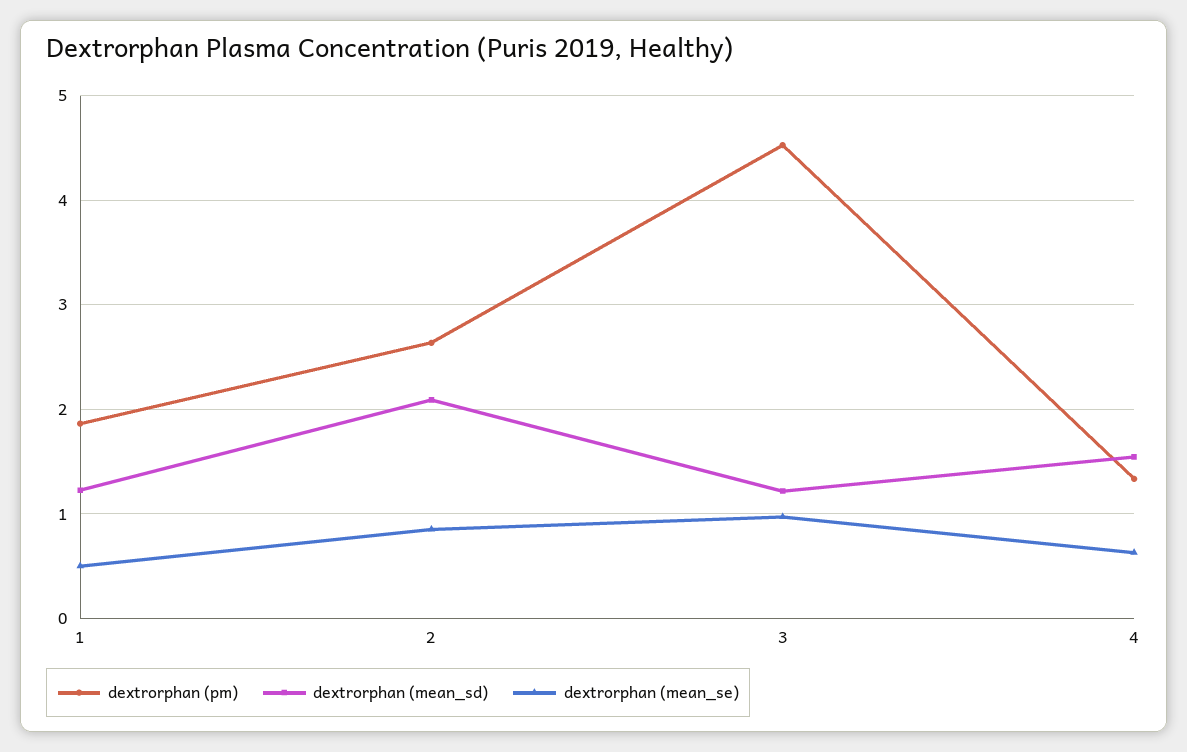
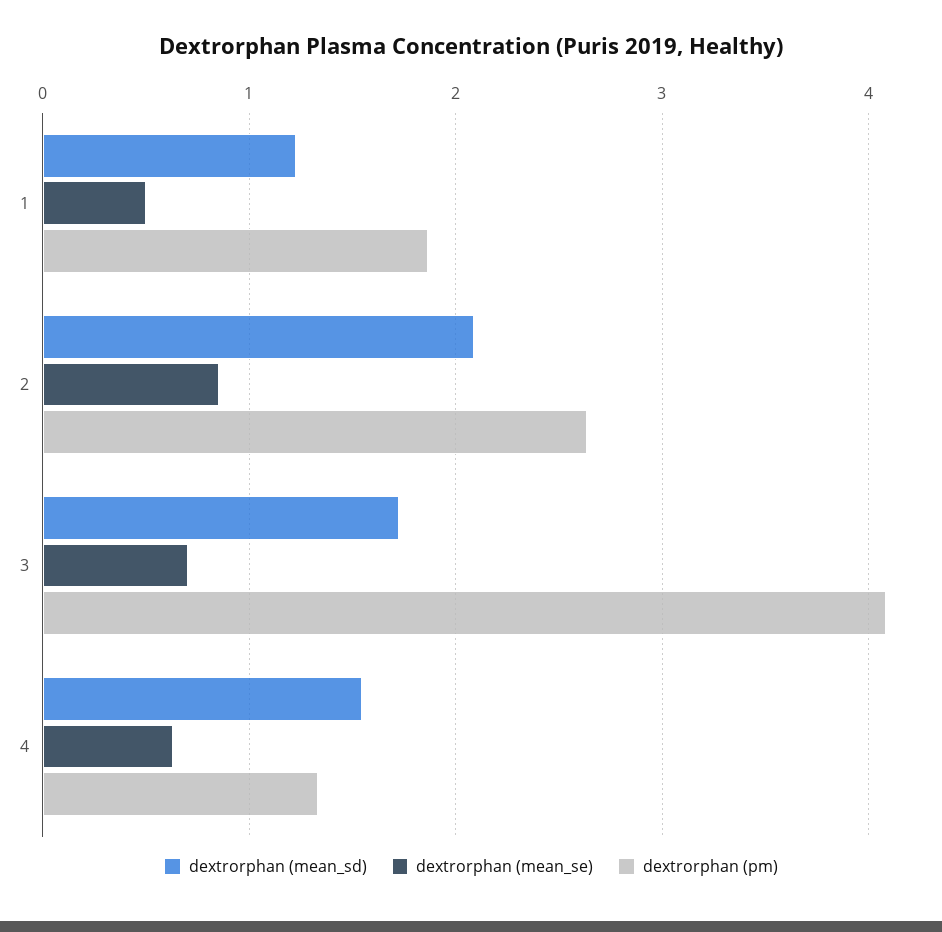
dextrorphan (pm), 3: 4.5 -> 4.1
dextrorphan (mean_sd), 3: 1.2 -> 1.7
dextrorphan (mean_se), 3: 1 -> 0.7

